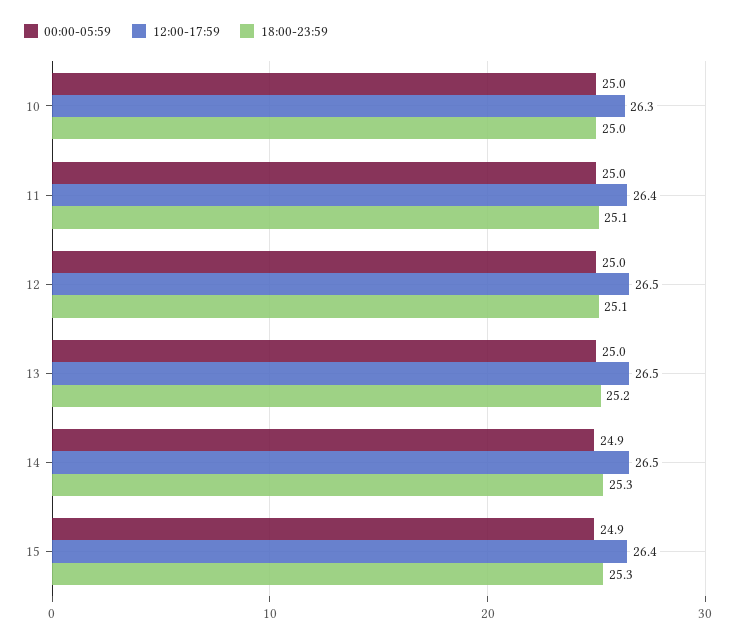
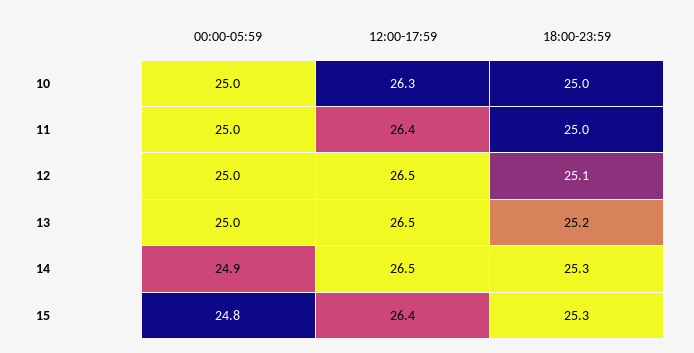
18:00-23:59, 11: 25.1 -> 25
00:00-05:59, 15: 24.9 -> 24.8

